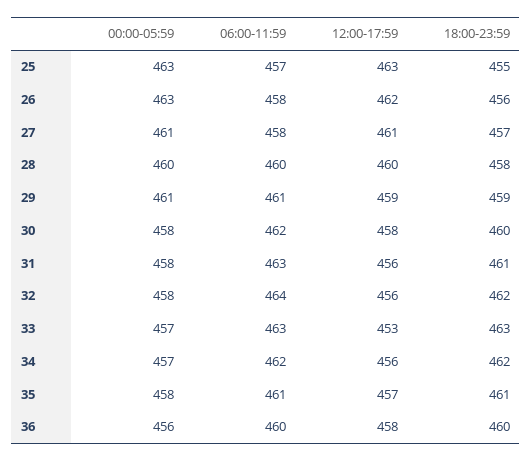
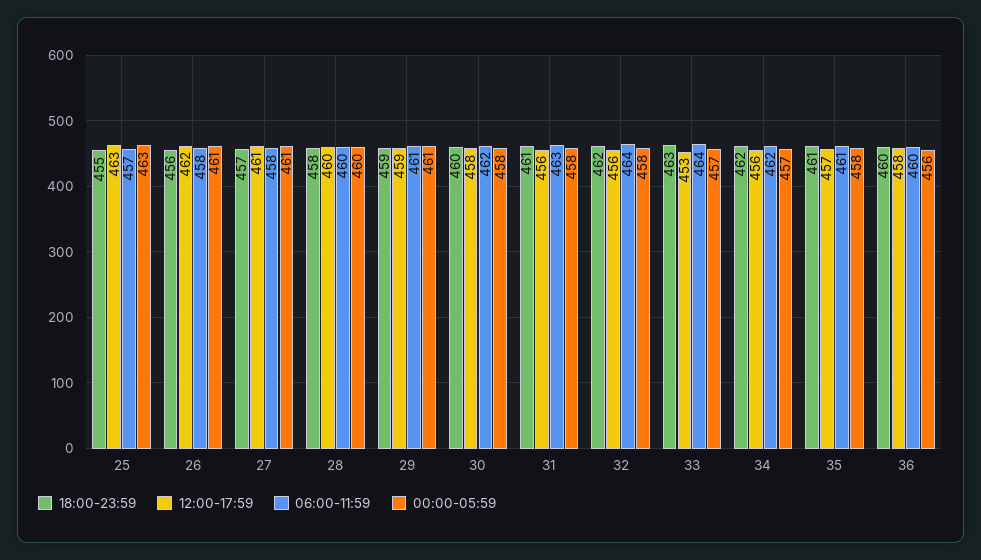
00:00-05:59, 26: 463 -> 461
06:00-11:59, 33: 463 -> 464

